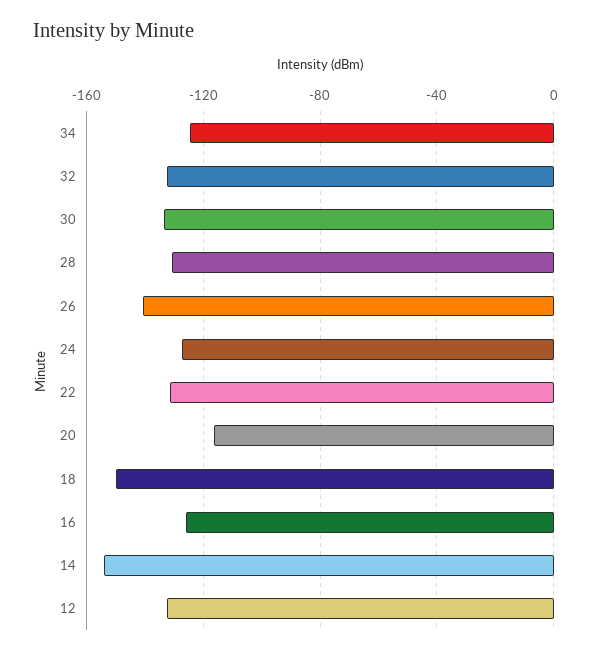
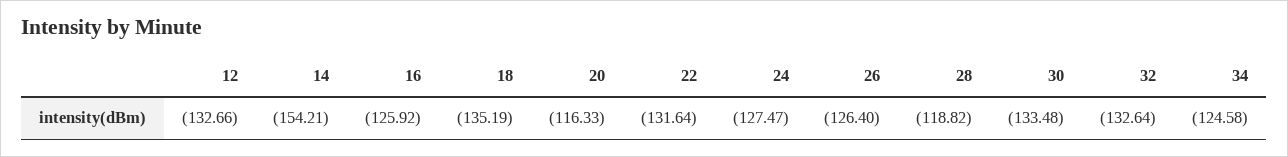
28: -130 -> -118.82
26: -140 -> -126.4
18: -150 -> -135.19

